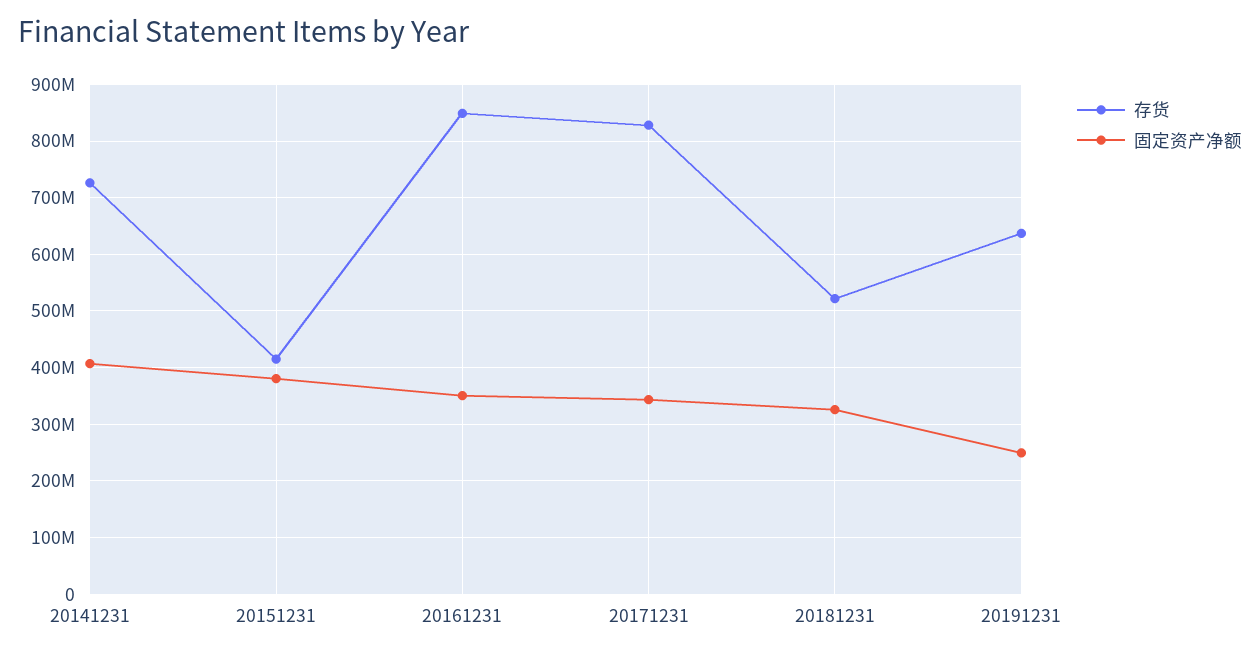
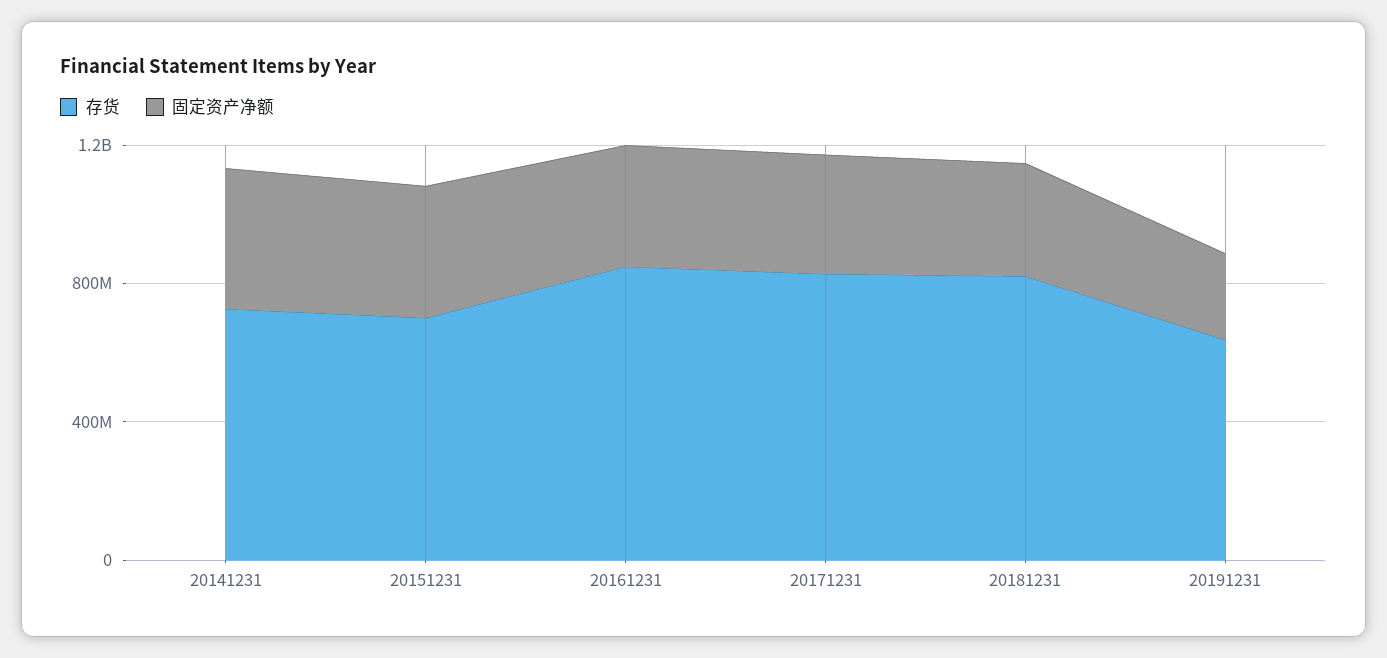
存货, 20151231: 420000000 -> 700000000
存货, 20181231: 520000000 -> 800000000

